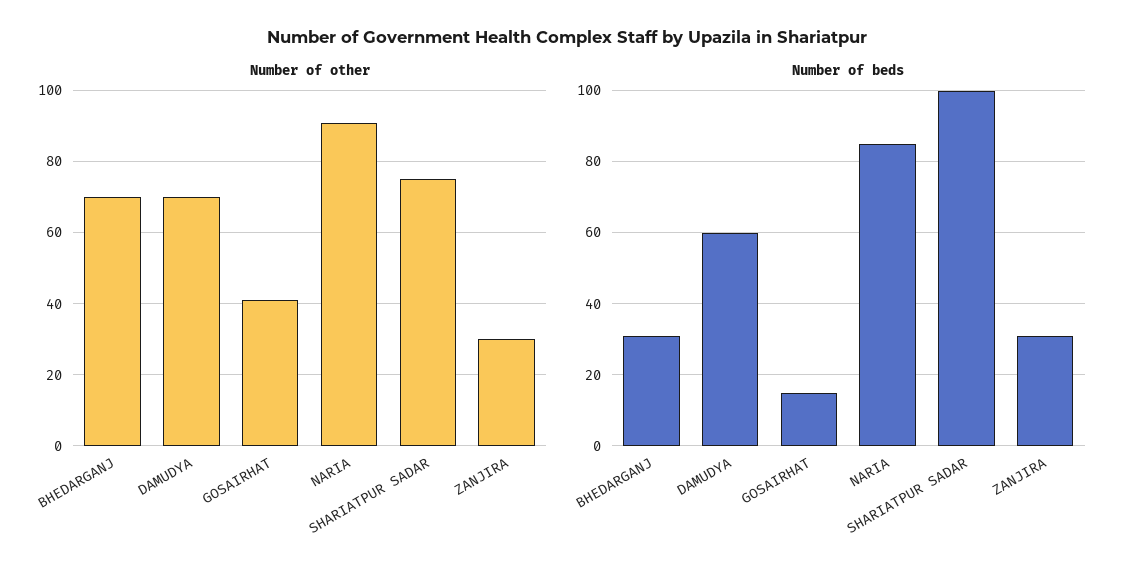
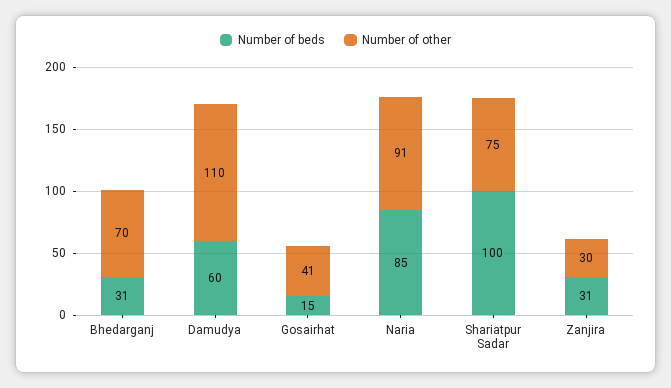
Number of other, DAMUDYA: 70 -> 110

